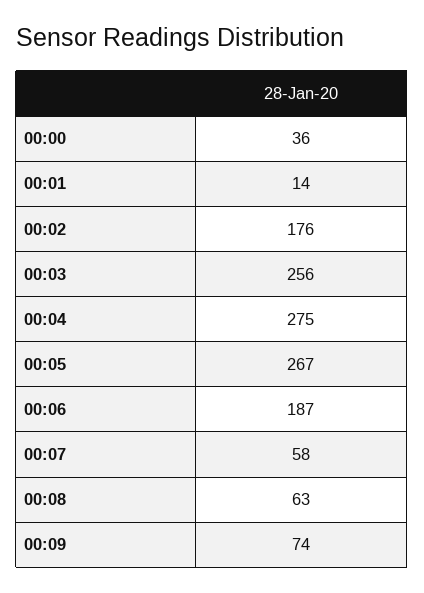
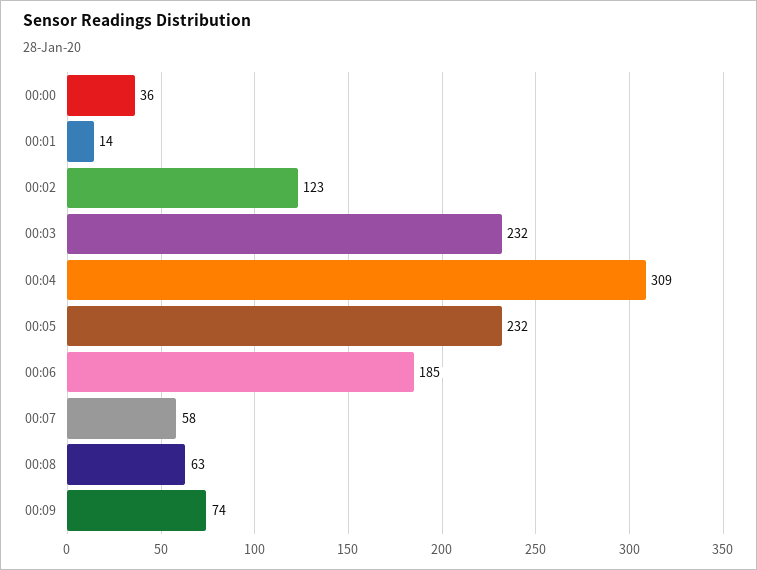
00:02: 176 -> 123
00:03: 256 -> 232
00:04: 275 -> 309
00:05: 267 -> 232
00:06: 187 -> 185

